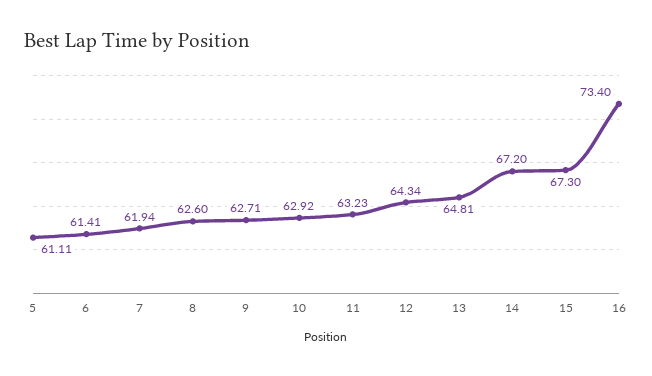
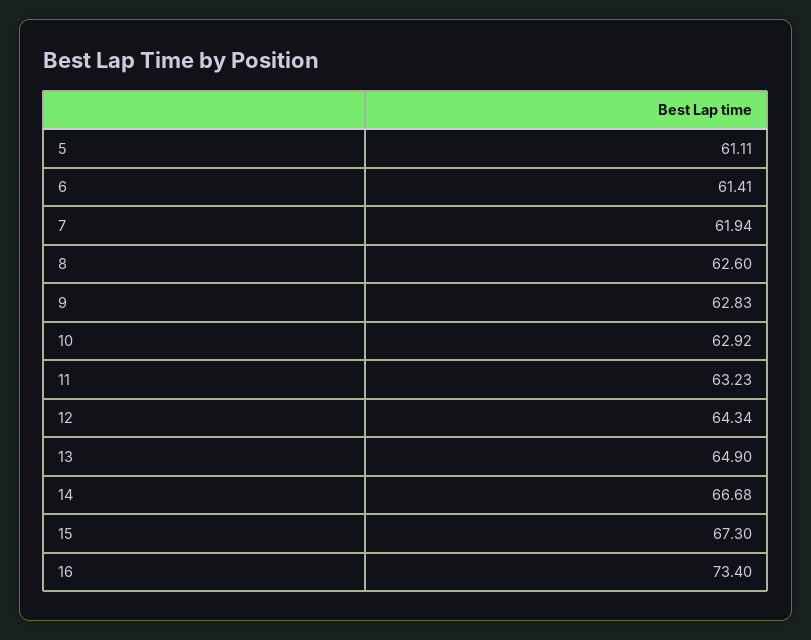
9: 62.71 -> 62.83
13: 64.81 -> 64.9
14: 67.2 -> 66.68

